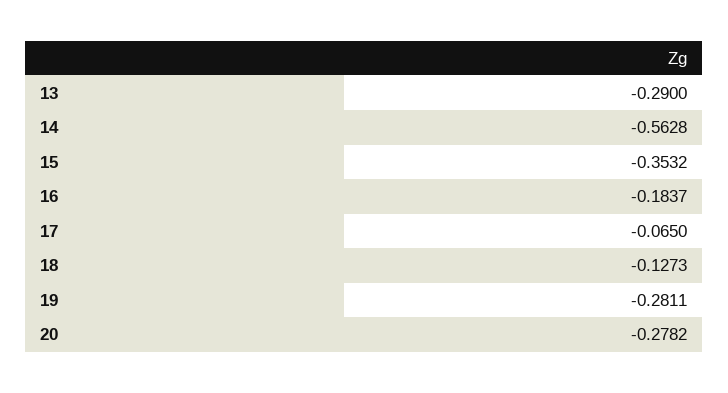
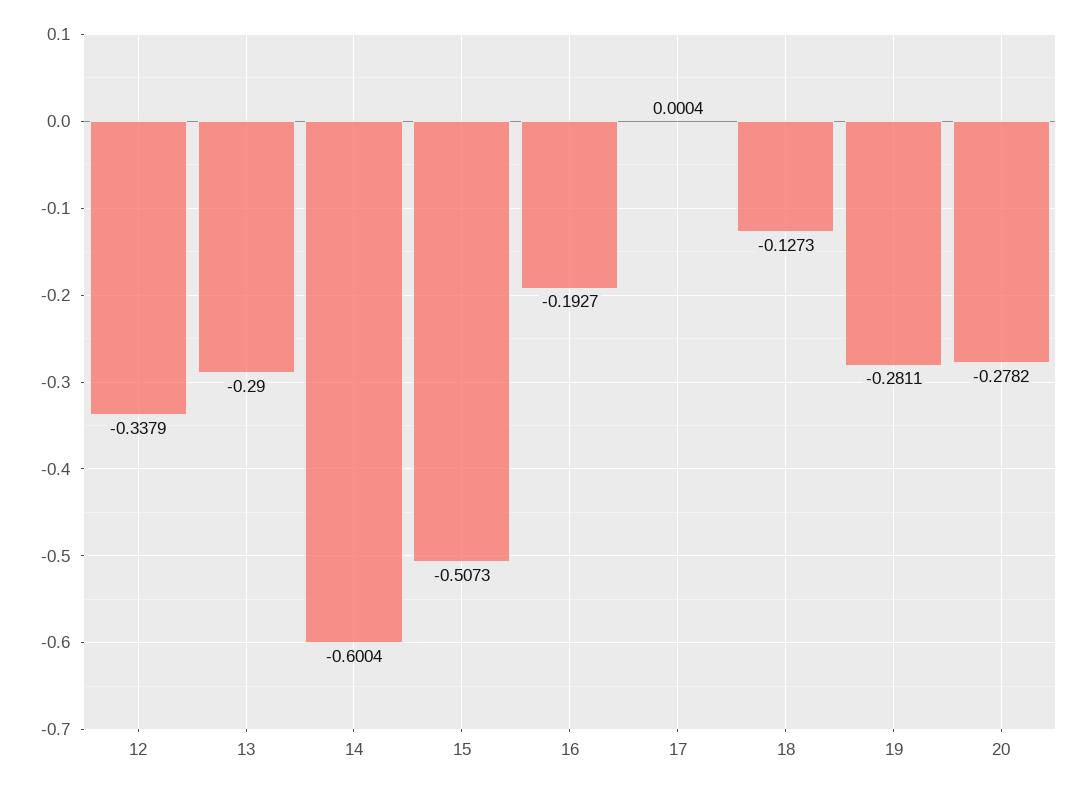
14: -0.5628 -> -0.6004
15: -0.3532 -> -0.5073
16: -0.1837 -> -0.1927
17: -0.065 -> 0.0004
12: none -> -0.3379

